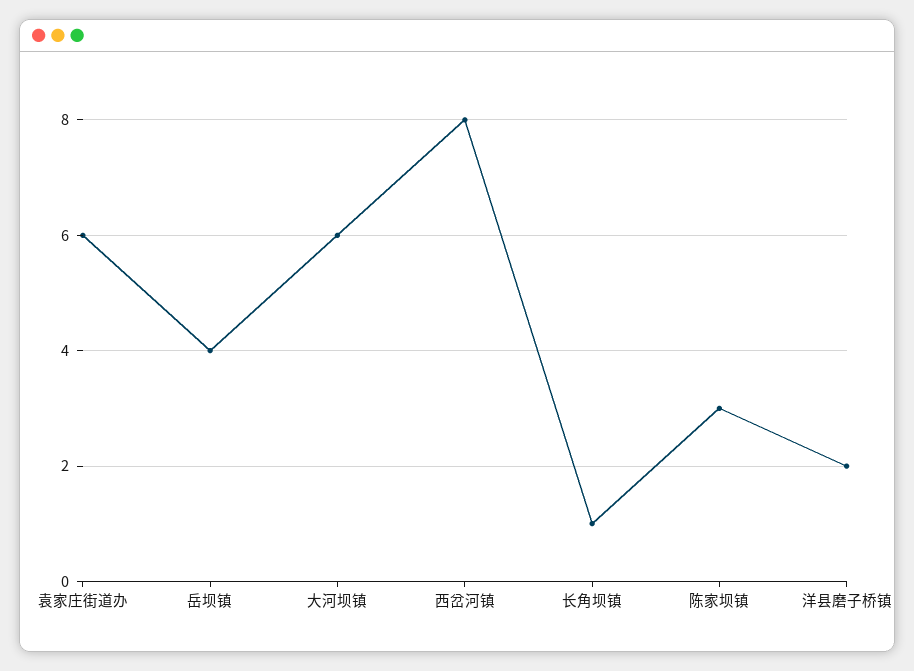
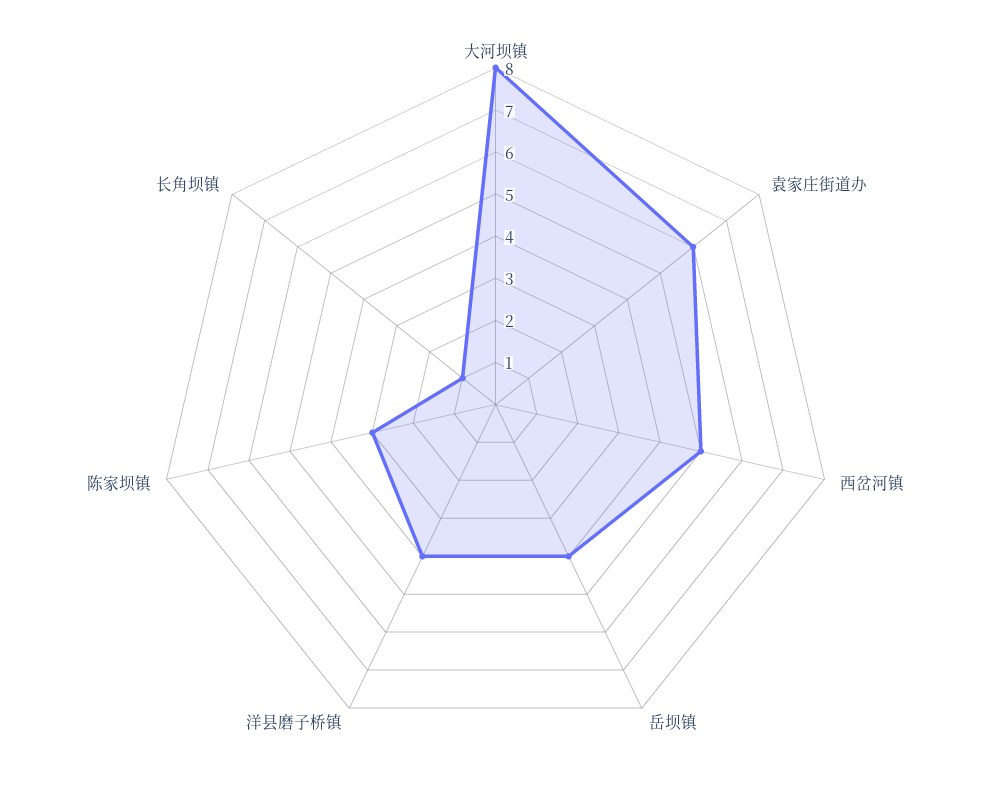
大河坝镇: 6 -> 8
西岔河镇: 8 -> 5
洋县磨子桥镇: 2 -> 4

